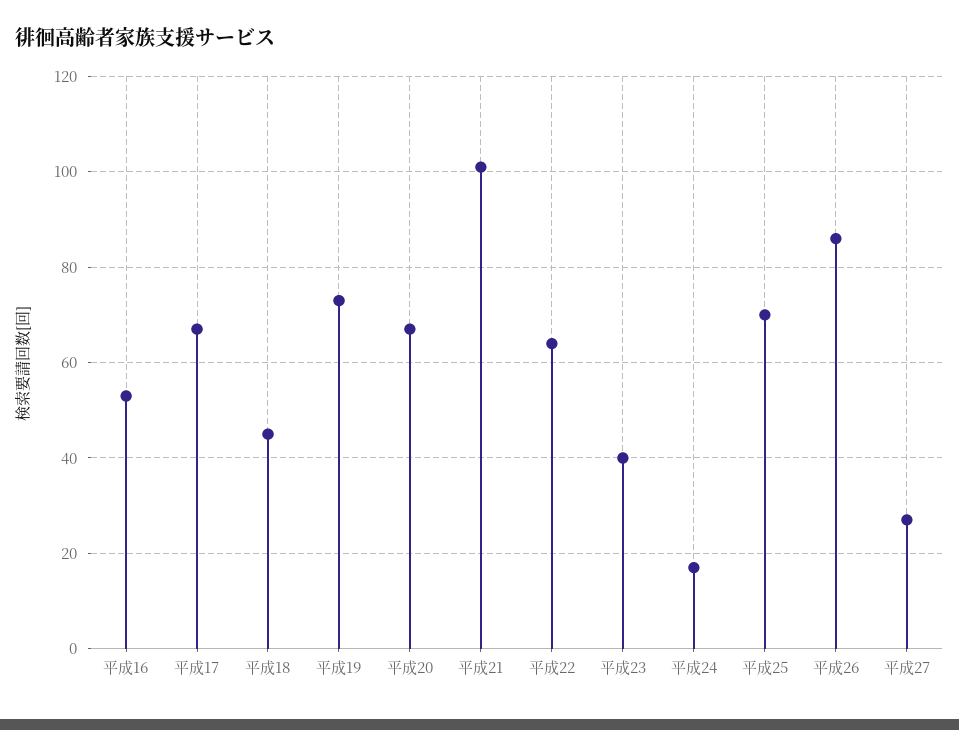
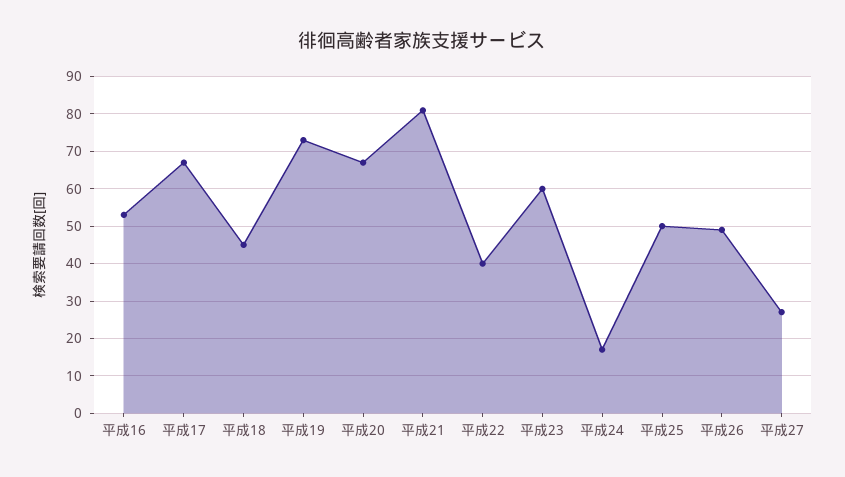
平成21: 100 -> 80
平成22: 65 -> 40
平成23: 40 -> 60
平成25: 70 -> 50
平成26: 85 -> 50

